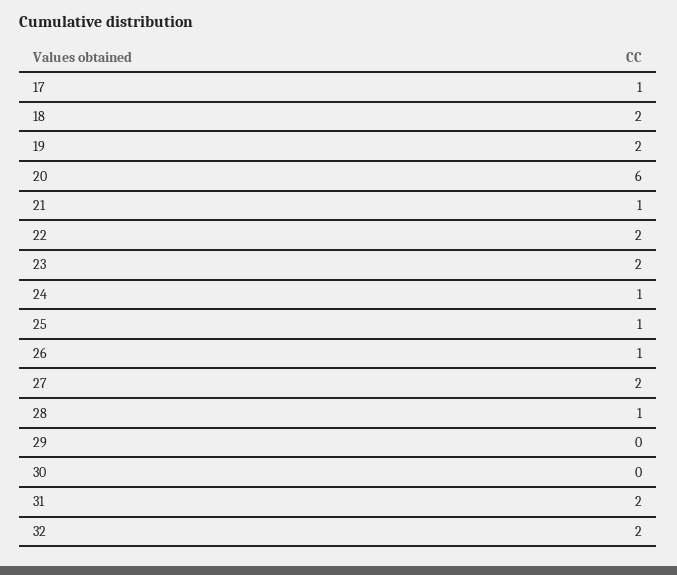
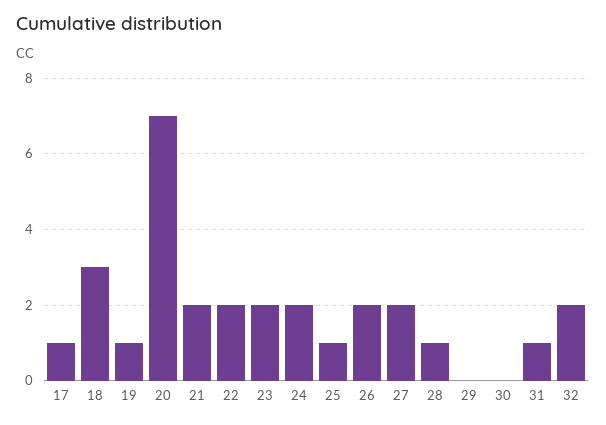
18: 2 -> 3
19: 2 -> 1
20: 6 -> 7
21: 1 -> 2
24: 1 -> 2
26: 1 -> 2
31: 2 -> 1

